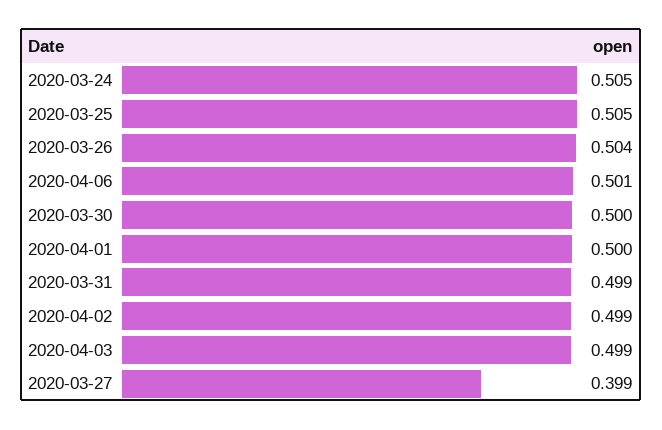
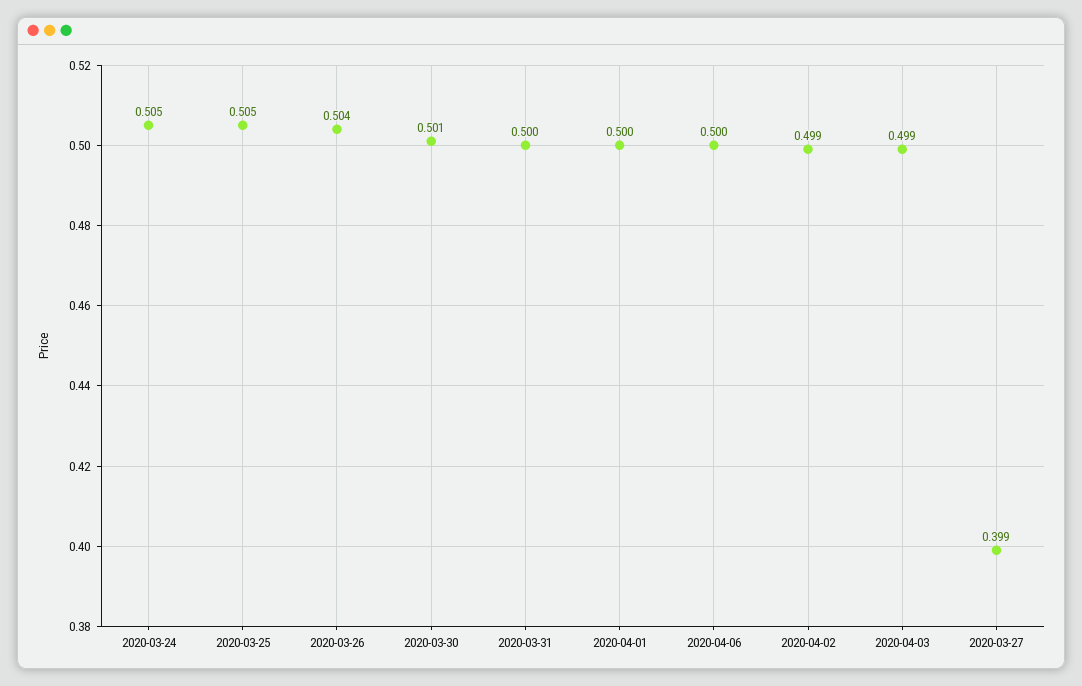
2020-04-06: 0.501 -> 0.5
2020-03-30: 0.5 -> 0.501
2020-03-31: 0.499 -> 0.5

